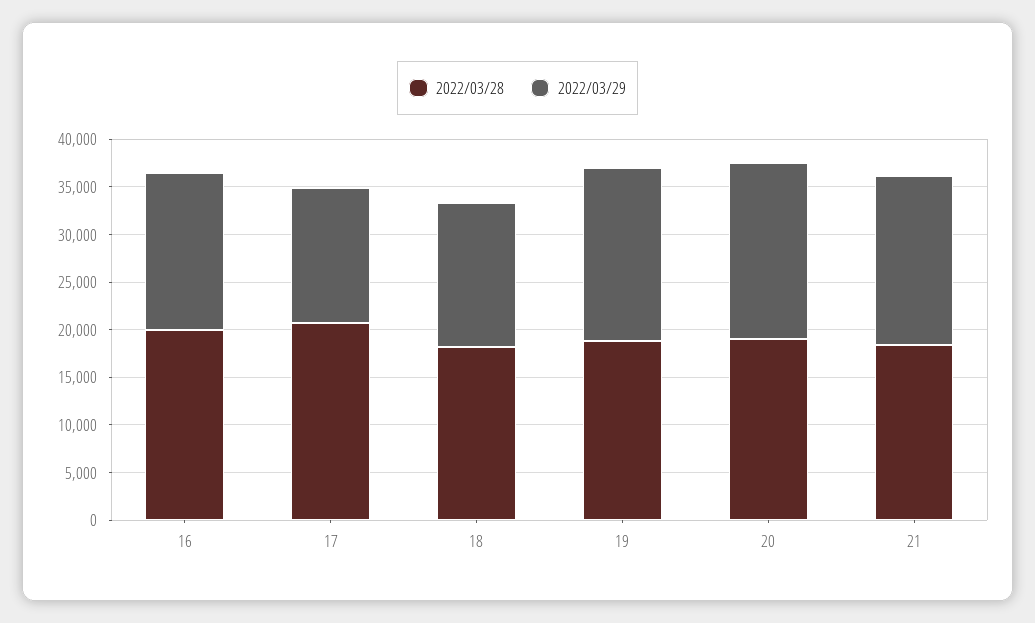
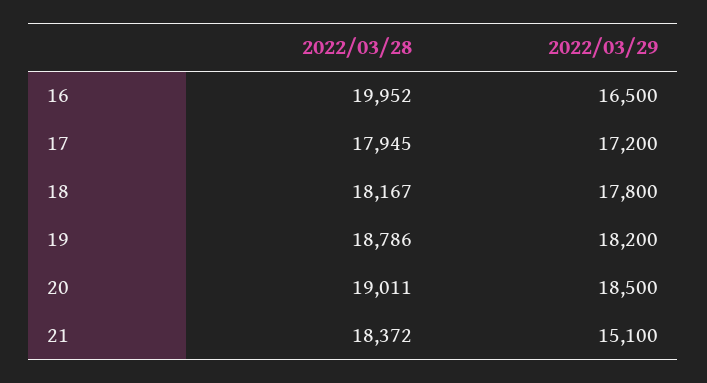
2022/03/28, 17: 21000 -> 17945
2022/03/29, 17: 14000 -> 17200
2022/03/29, 18: 15000 -> 17800
2022/03/29, 21: 18000 -> 15100

